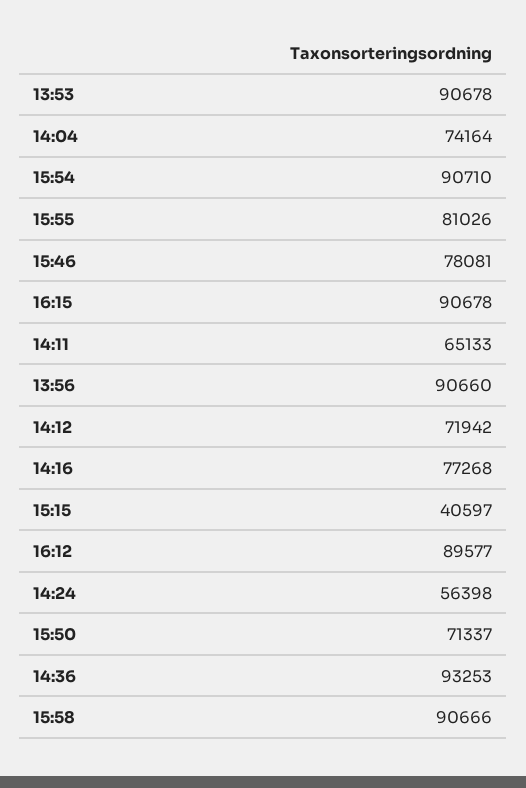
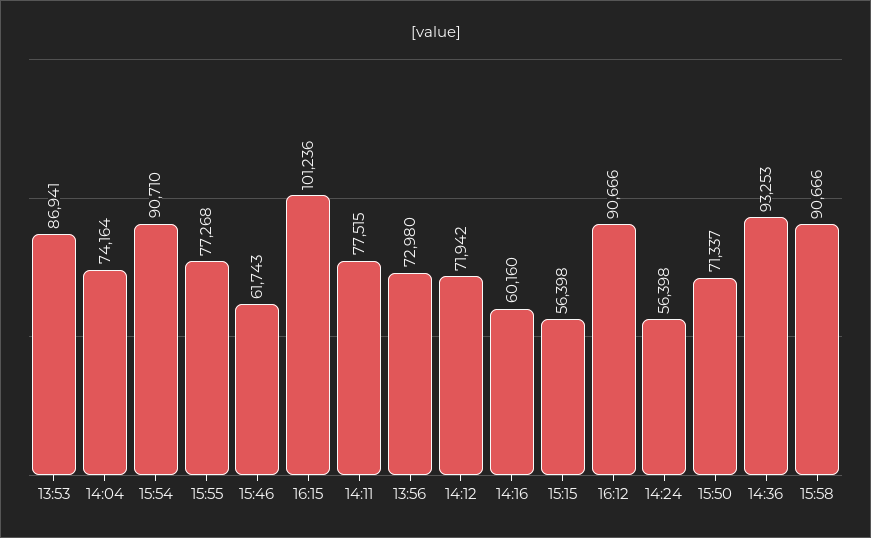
13:53: 90678 -> 86941
15:55: 81026 -> 77268
15:46: 78081 -> 61743
16:15: 90678 -> 101236
14:11: 65133 -> 77515
13:56: 90660 -> 72980
14:16: 77268 -> 60160
15:15: 40597 -> 56398
16:12: 89577 -> 90666

